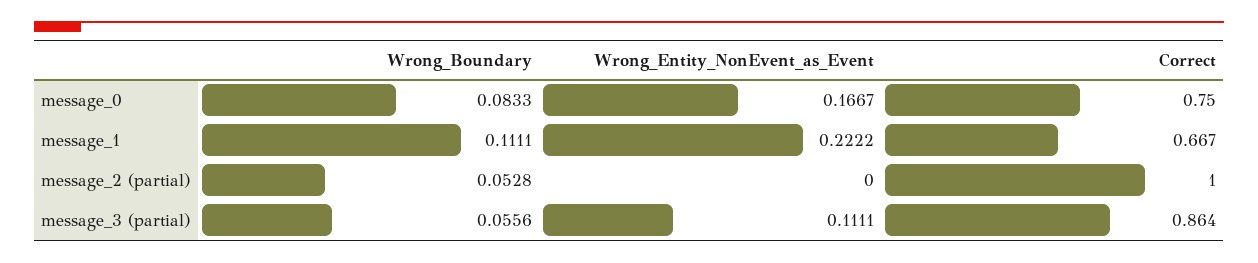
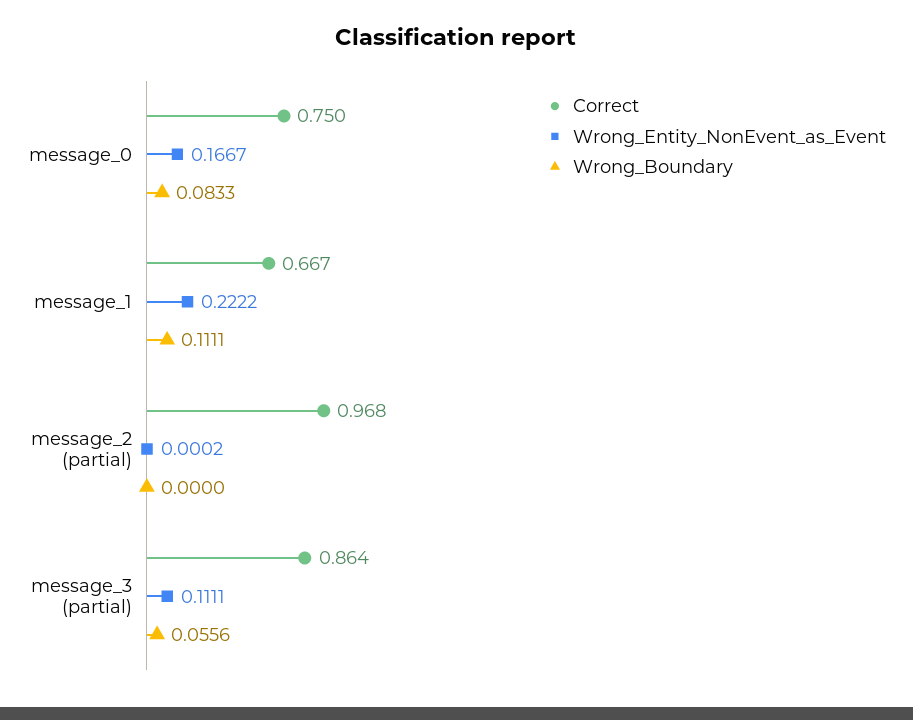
Wrong_Boundary, message_2 (partial): 0.0528 -> 0
Wrong_Entity_NonEvent_as_Event, message_2 (partial): 0 -> 0.0002
Correct, message_2 (partial): 1 -> 0.968

